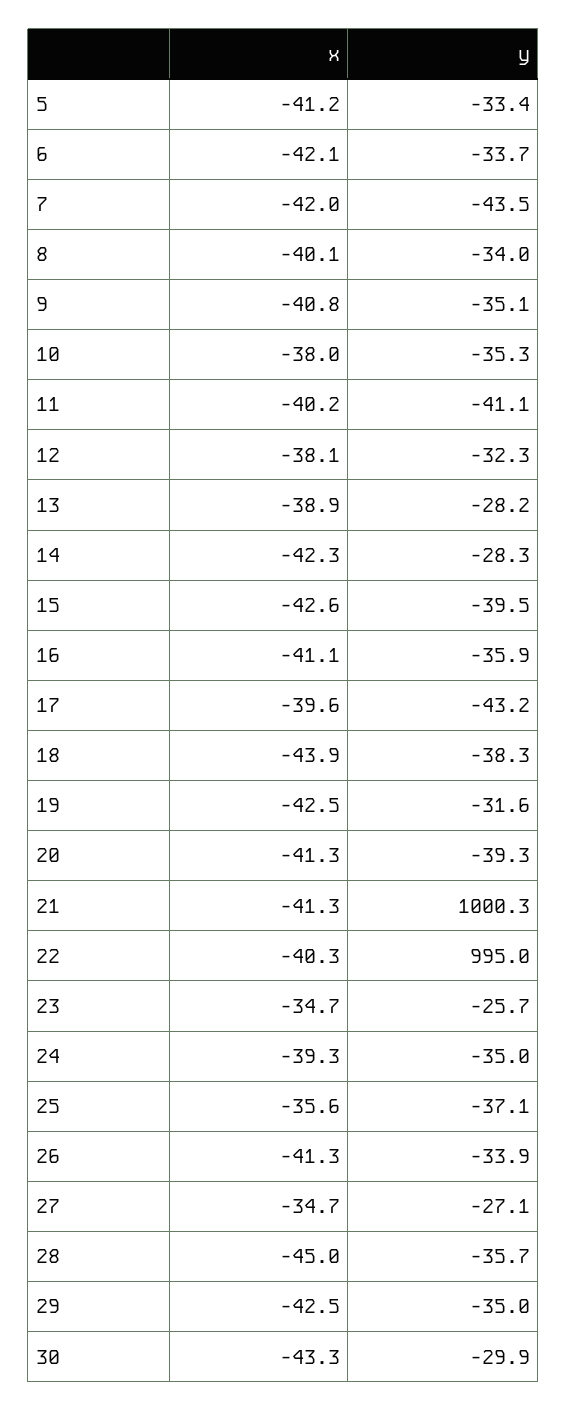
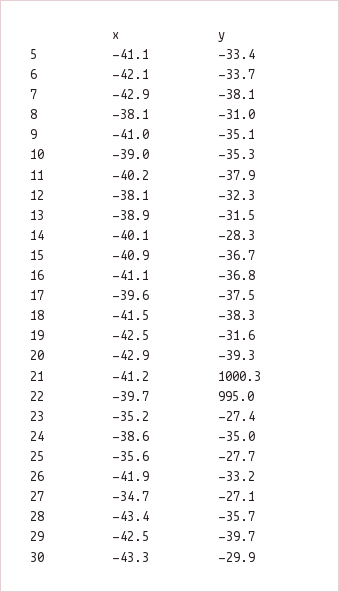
x, 5: -41.2 -> -41.1
x, 7: -42 -> -42.9
y, 7: -43.5 -> -38.1
x, 8: -40.1 -> -38.1
y, 8: -34 -> -31
x, 9: -40.8 -> -41
x, 10: -38 -> -39
y, 11: -41.1 -> -37.9
y, 13: -28.2 -> -31.5
x, 14: -42.3 -> -40.1
x, 15: -42.6 -> -40.9
y, 15: -39.5 -> -36.7
y, 16: -35.9 -> -36.8
y, 17: -43.2 -> -37.5
x, 18: -43.9 -> -41.5
x, 20: -41.3 -> -42.9
x, 21: -41.3 -> -41.2
x, 22: -40.3 -> -39.7
x, 23: -34.7 -> -35.2
y, 23: -25.7 -> -27.4
x, 24: -39.3 -> -38.6
y, 25: -37.1 -> -27.7
x, 26: -41.3 -> -41.9
y, 26: -33.9 -> -33.2
x, 28: -45 -> -43.4
y, 29: -35 -> -39.7

